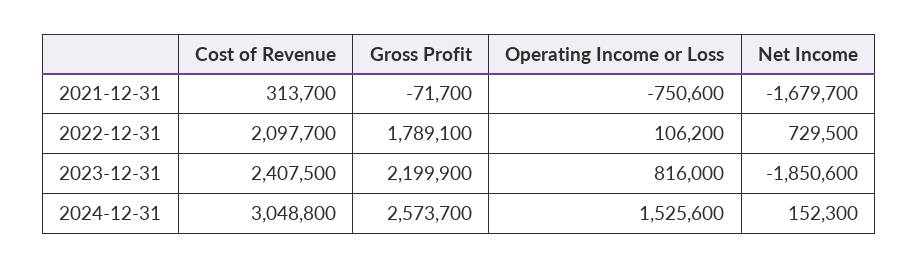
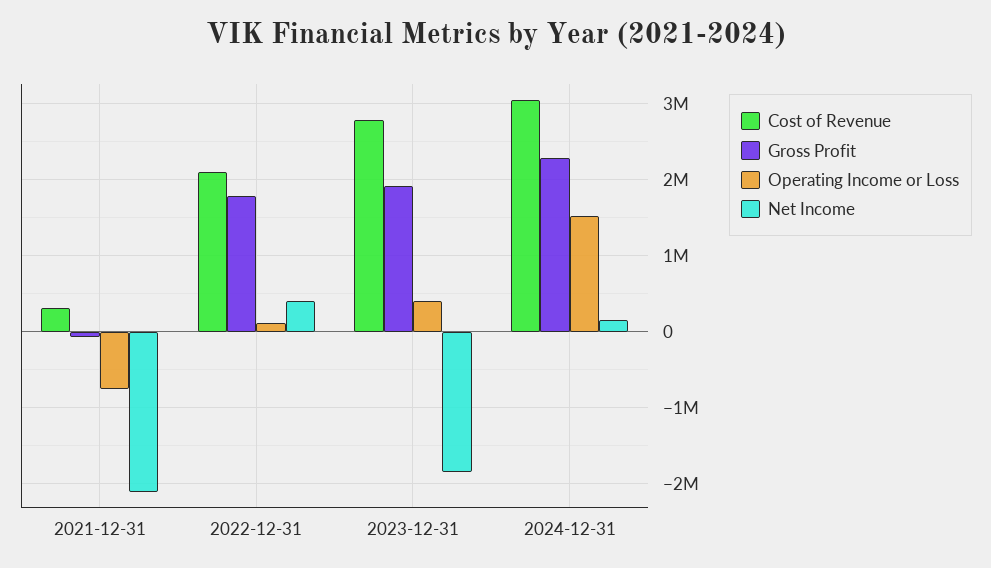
Net Income, 2021-12-31: -1679700 -> -2100000
Net Income, 2022-12-31: 729500 -> 400000
Cost of Revenue, 2023-12-31: 2407500 -> 2800000
Gross Profit, 2023-12-31: 2199900 -> 1900000
Operating Income or Loss, 2023-12-31: 816000 -> 400000
Gross Profit, 2024-12-31: 2573700 -> 2300000

